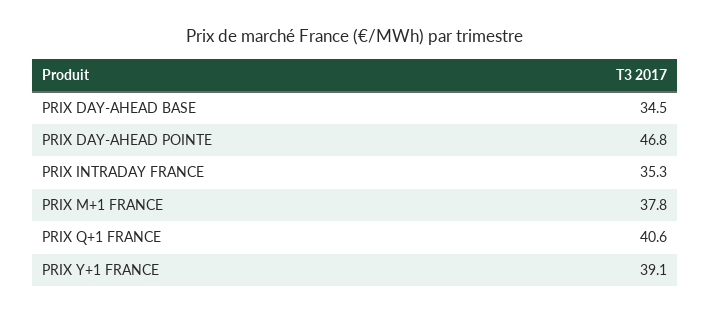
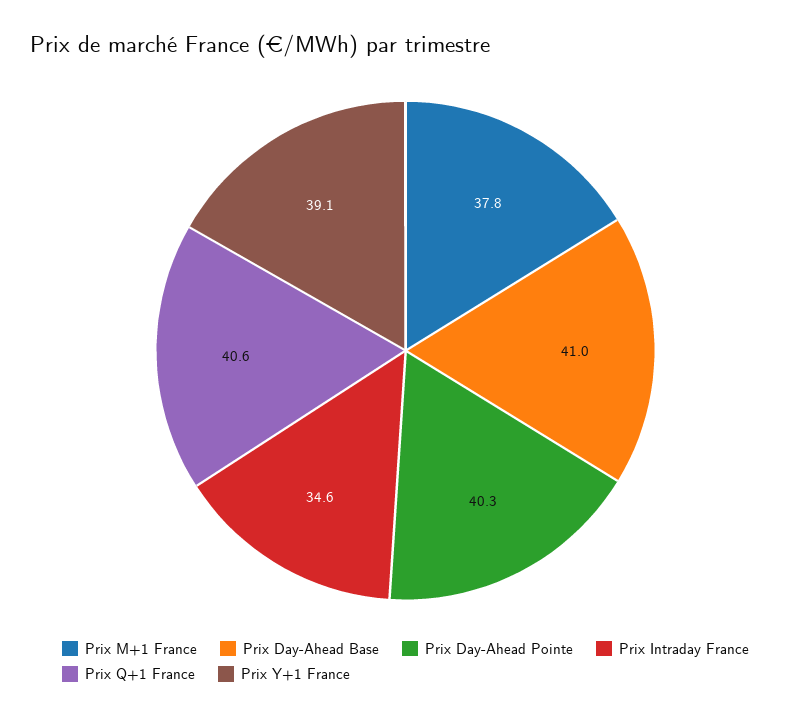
PRIX DAY-AHEAD BASE: 34.5 -> 41
PRIX DAY-AHEAD POINTE: 46.8 -> 40.3
PRIX INTRADAY FRANCE: 35.3 -> 34.6

